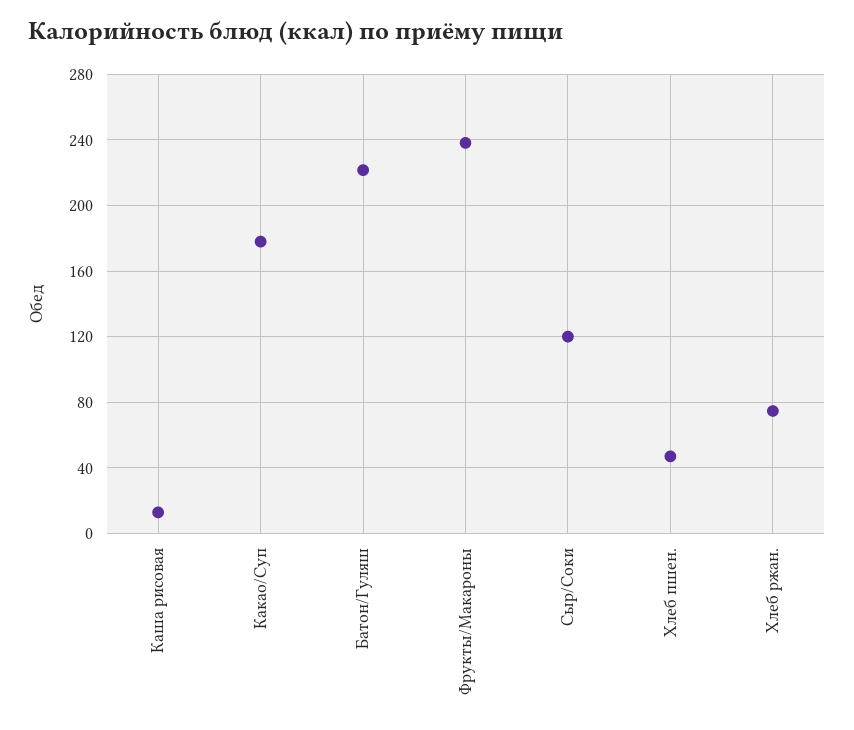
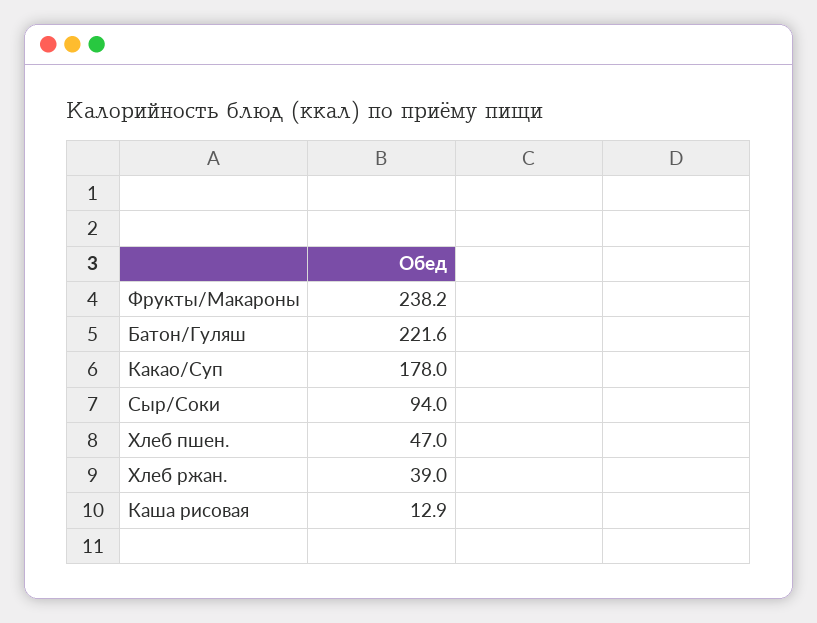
Сыр/Соки: 120 -> 94
Хлеб ржан.: 75 -> 39

